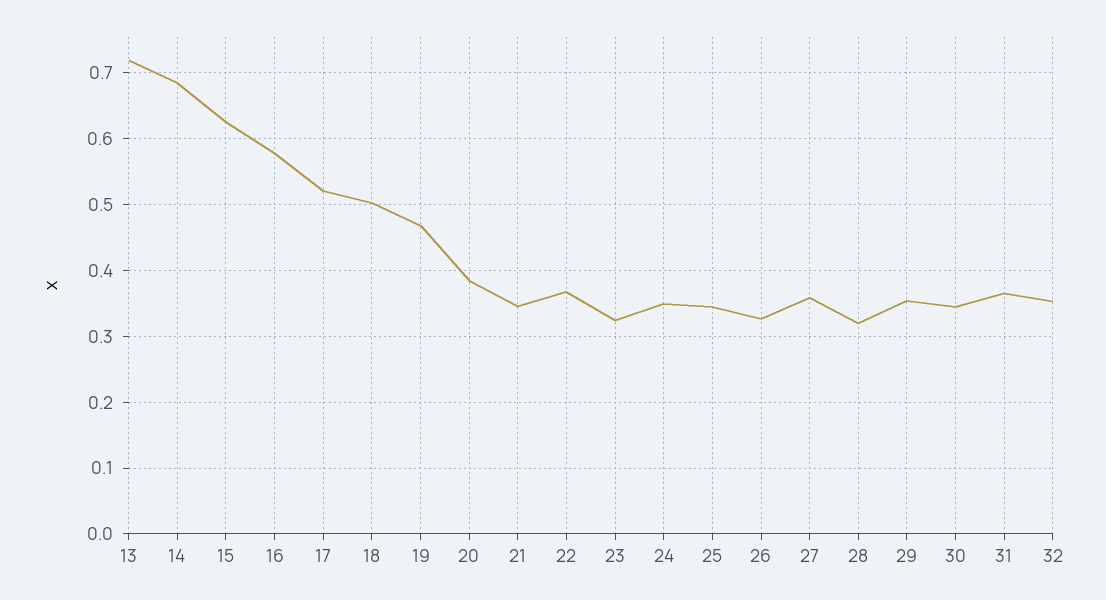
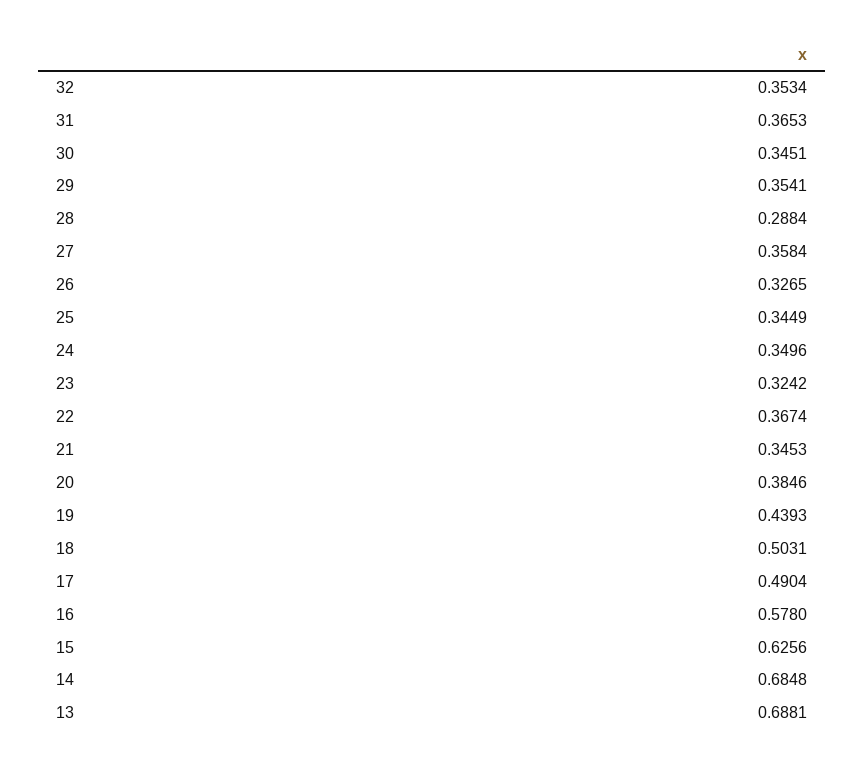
13: 0.72 -> 0.6881
17: 0.52 -> 0.4904
19: 0.47 -> 0.4393
28: 0.32 -> 0.2884

